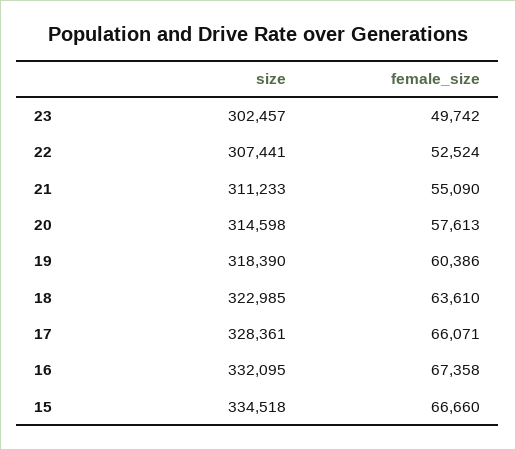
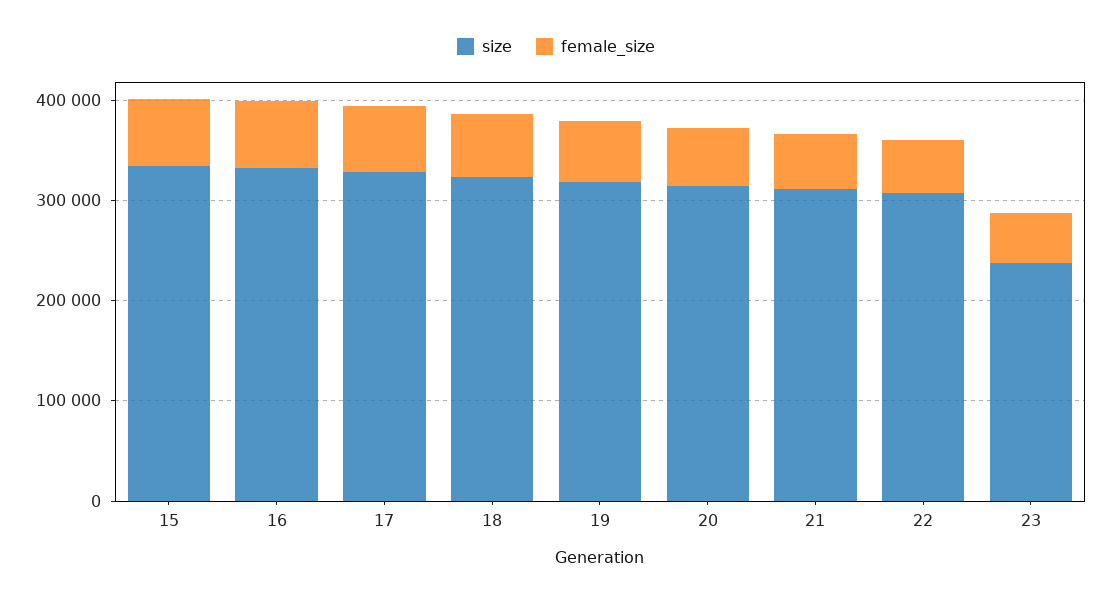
size, 23: 302457 -> 240000

